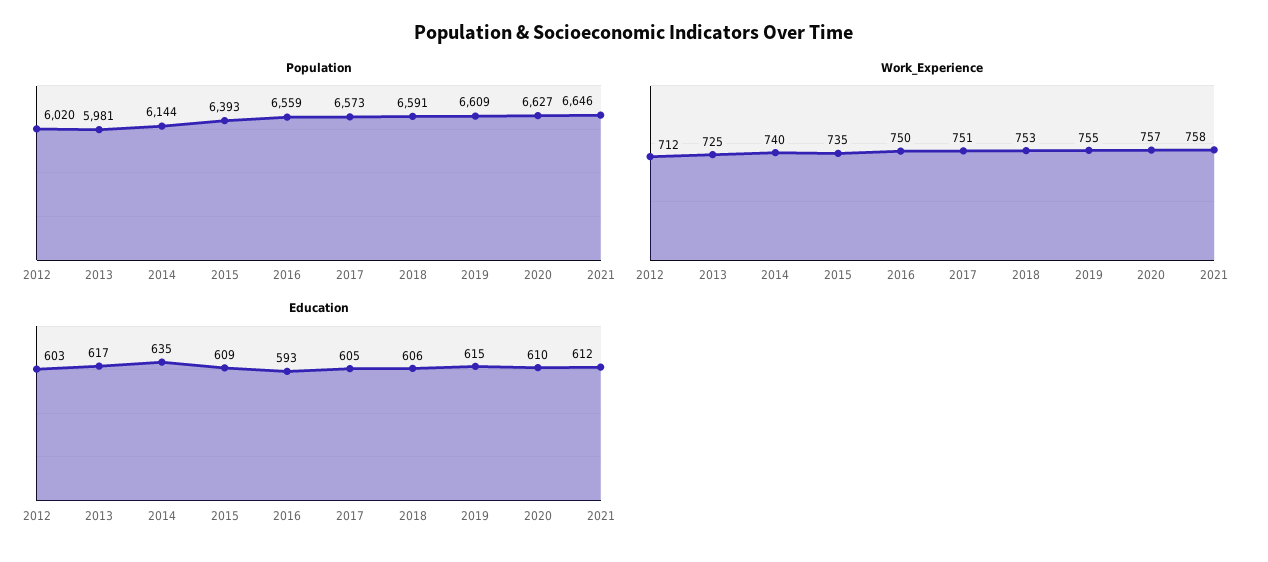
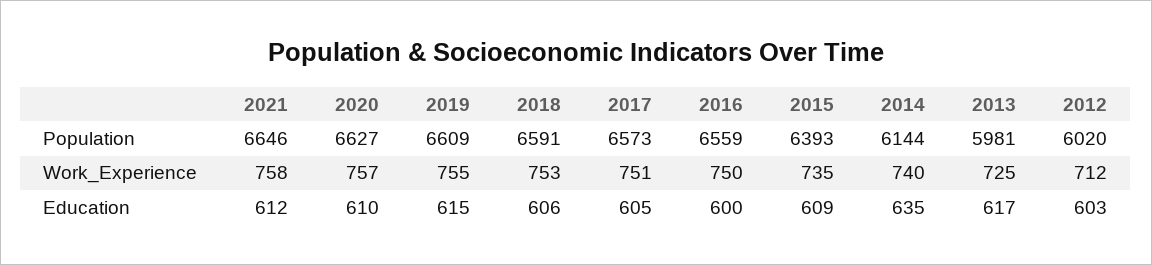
Education, 2016: 593 -> 600

